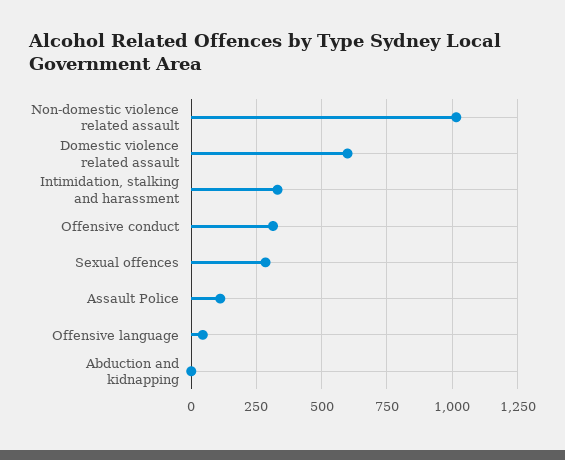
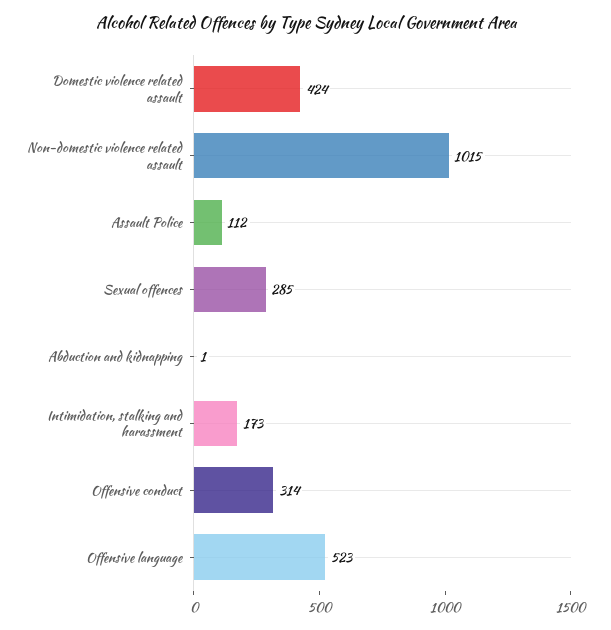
Domestic violence related assault: 600 -> 424
Intimidation, stalking and harassment: 325 -> 173
Offensive language: 50 -> 523

